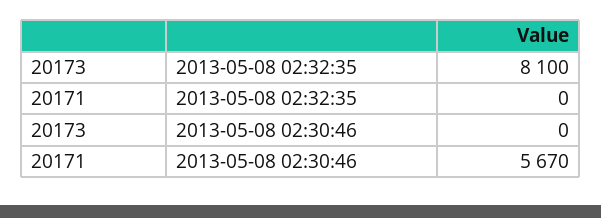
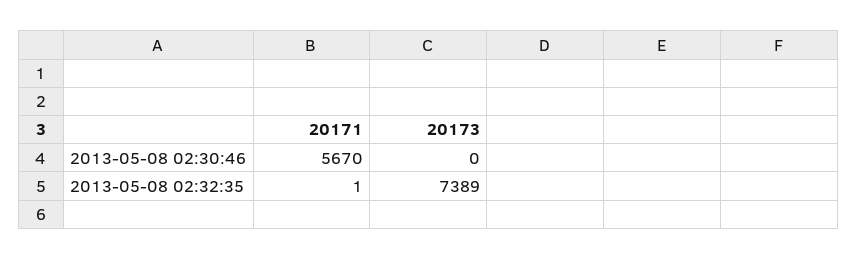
20173, 2013-05-08 02:32:35: 8100 -> 7389
20171, 2013-05-08 02:32:35: 0 -> 1

